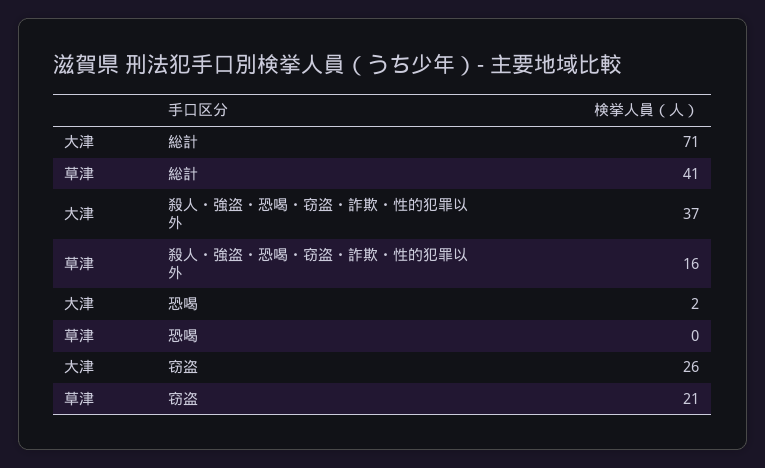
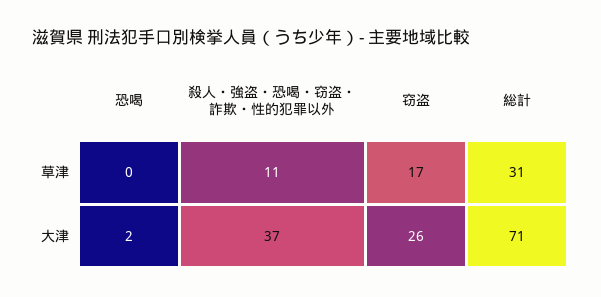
草津, 総計: 41 -> 31
草津, 殺人・強盗・恐喝・窃盗・詐欺・性的犯罪以外: 16 -> 11
草津, 窃盗: 21 -> 17

